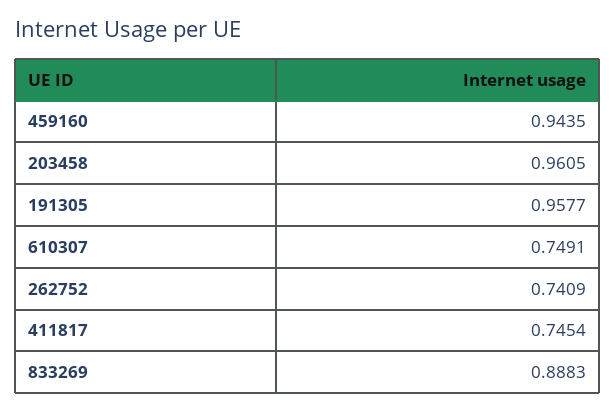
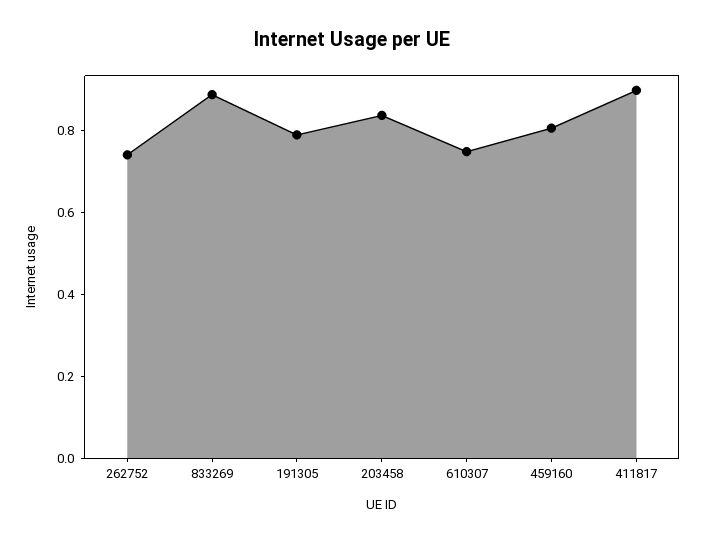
459160: 0.9435 -> 0.8
203458: 0.9605 -> 0.85
191305: 0.9577 -> 0.8
411817: 0.7454 -> 0.9

